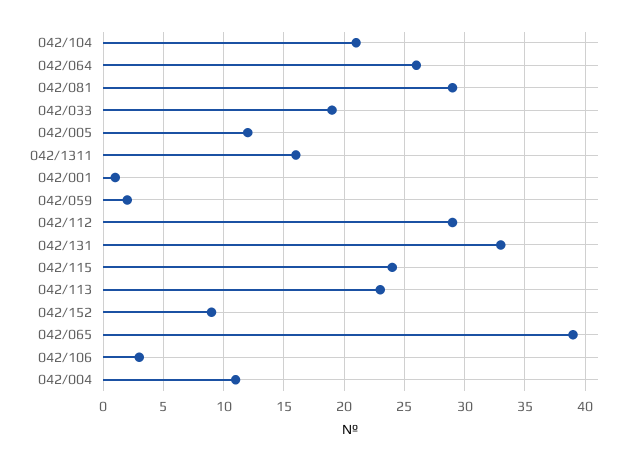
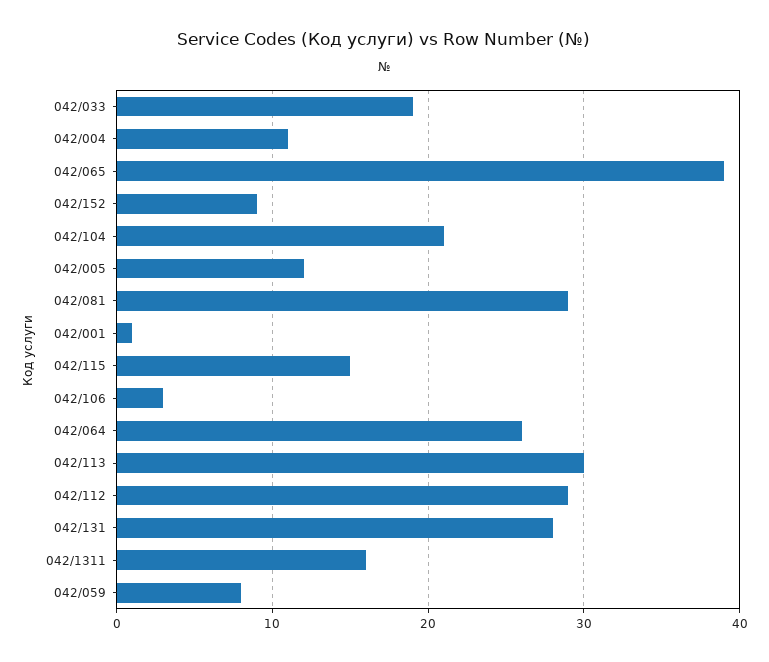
042/059: 2 -> 8
042/131: 33 -> 28
042/115: 24 -> 15
042/113: 23 -> 30

